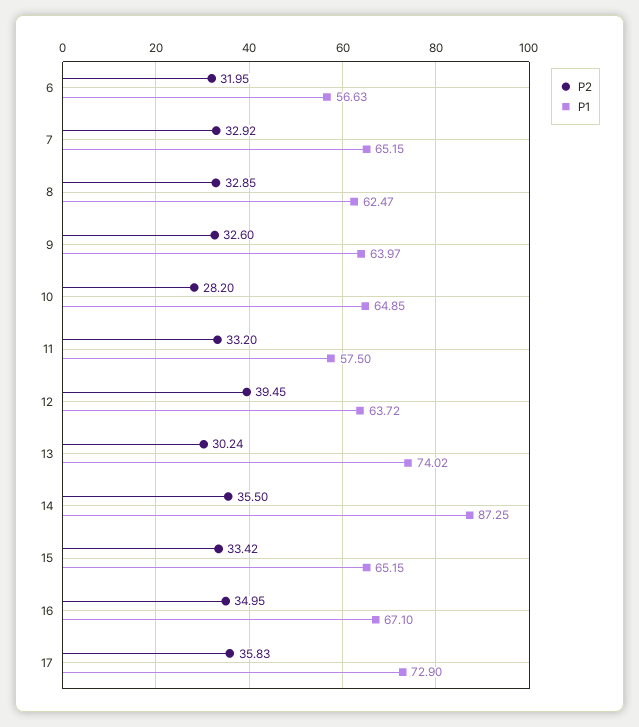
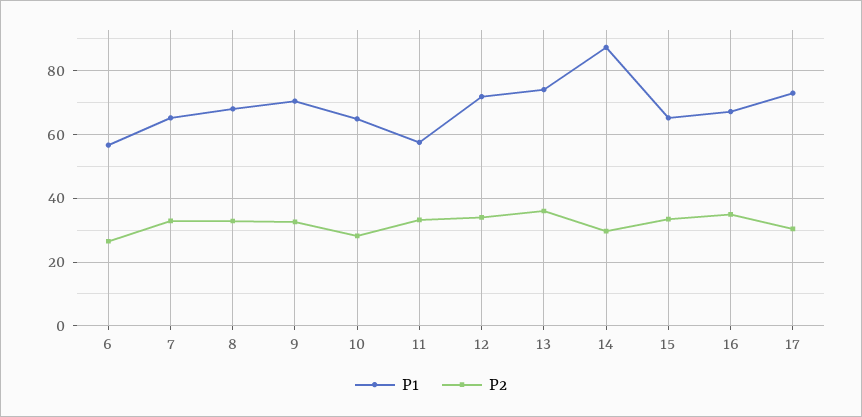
P2, 6: 31.95 -> 26
P1, 8: 62.47 -> 68
P1, 9: 63.97 -> 70
P2, 12: 39.45 -> 34
P1, 12: 63.72 -> 72
P2, 13: 30.24 -> 36
P2, 14: 35.5 -> 30
P2, 17: 35.83 -> 30

